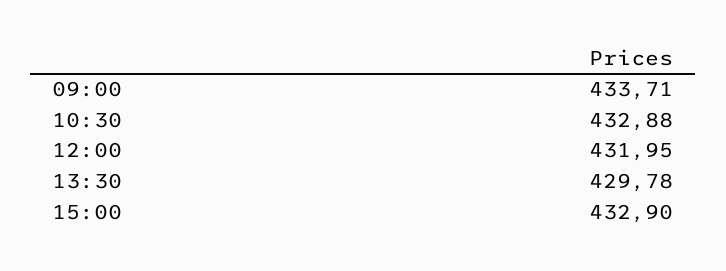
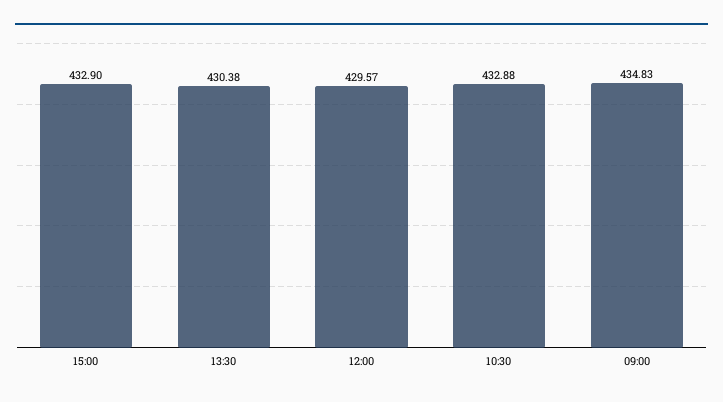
09:00: 433.71 -> 434.83
12:00: 431.95 -> 429.57
13:30: 429.78 -> 430.38

